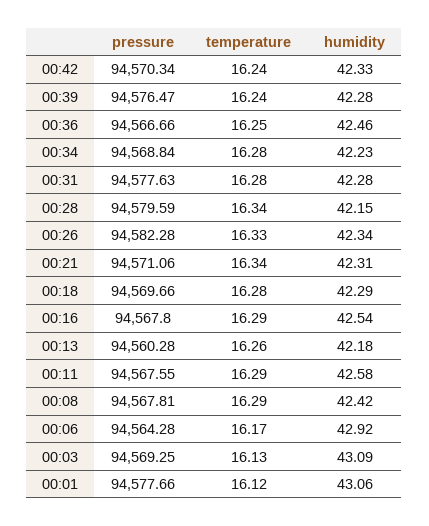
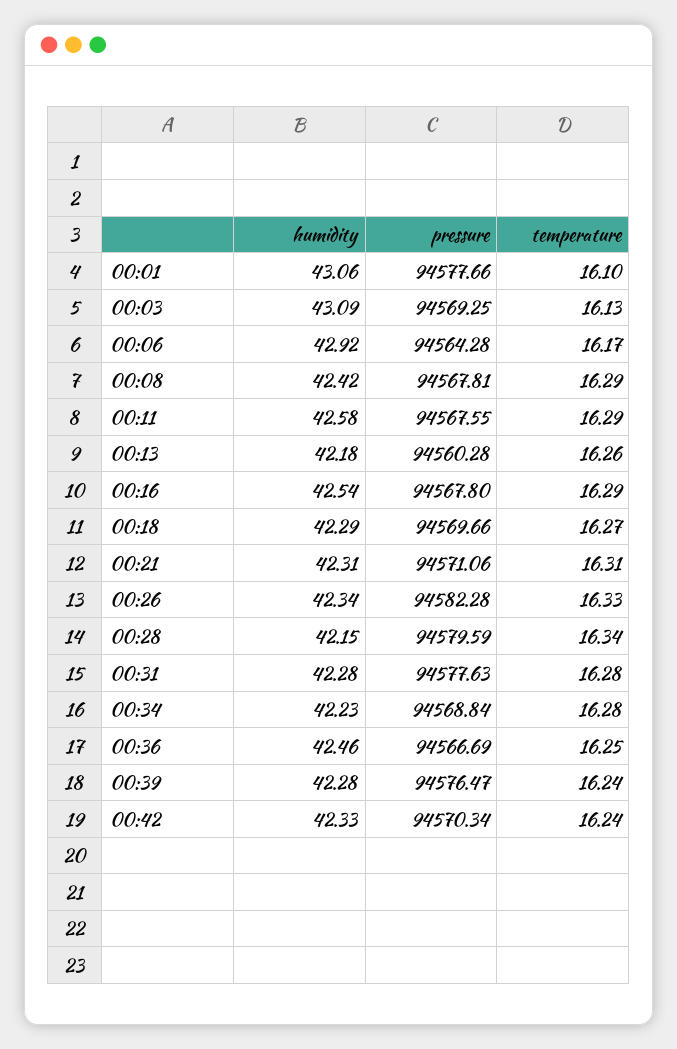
pressure, 00:36: 94566.66 -> 94566.69
temperature, 00:21: 16.34 -> 16.31
temperature, 00:18: 16.28 -> 16.27
temperature, 00:01: 16.12 -> 16.1

